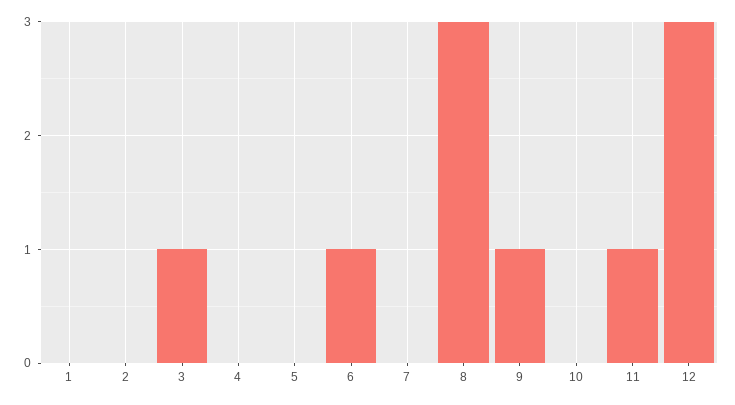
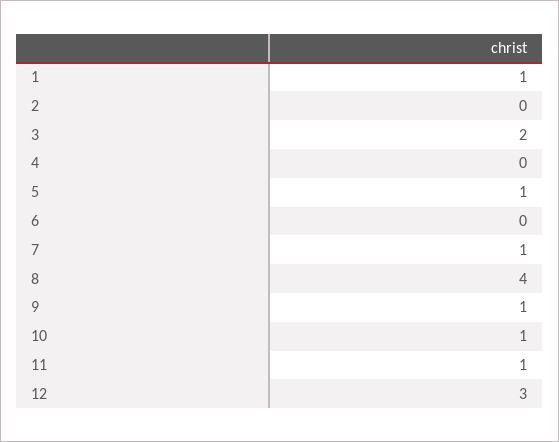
1: 0 -> 1
3: 1 -> 2
5: 0 -> 1
6: 1 -> 0
7: 0 -> 1
8: 3 -> 4
10: 0 -> 1

